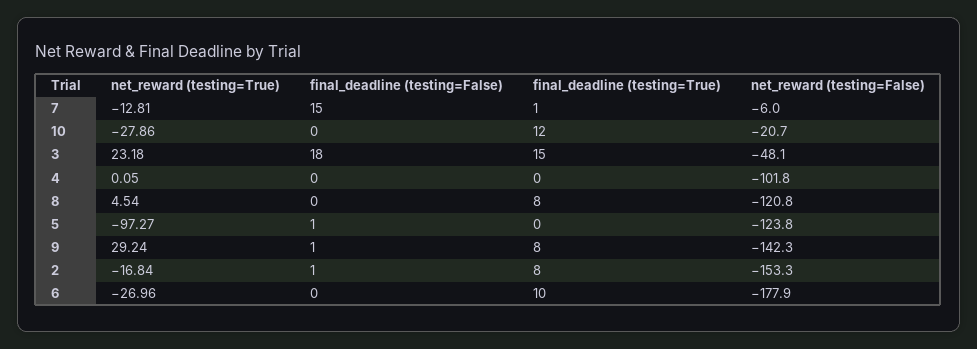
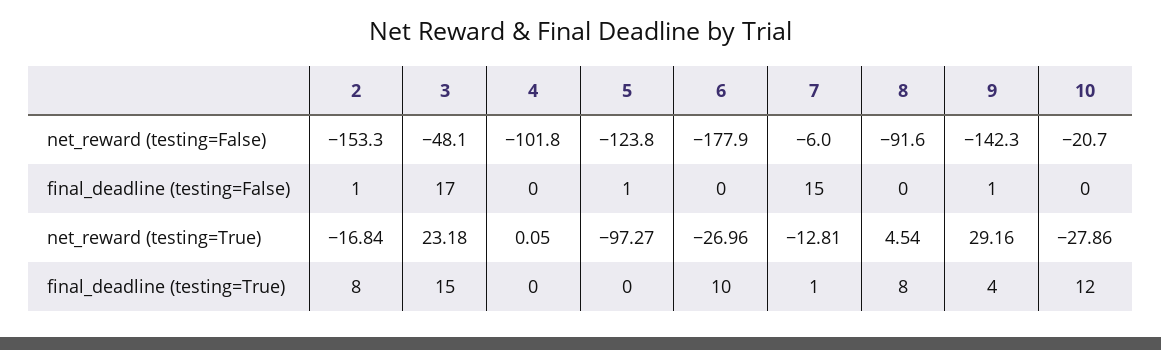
final_deadline (testing=False), 3: 18 -> 17
net_reward (testing=False), 8: -120.8 -> -91.6
net_reward (testing=True), 9: 29.24 -> 29.16
final_deadline (testing=True), 9: 8 -> 4

